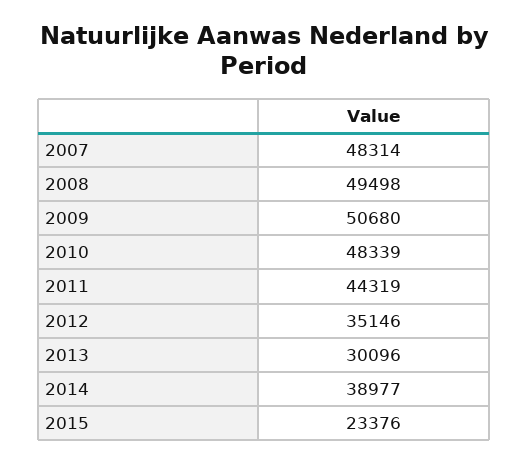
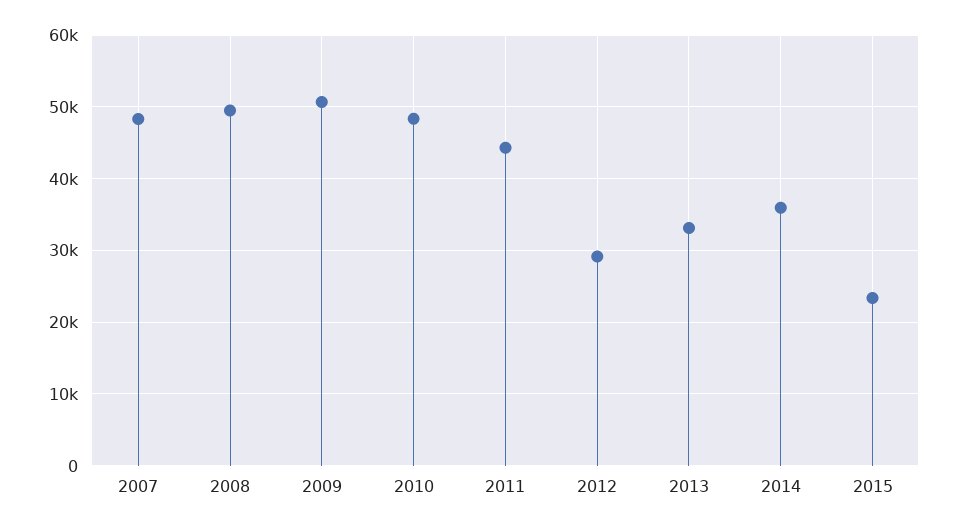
2012: 35146 -> 29000
2013: 30096 -> 33000
2014: 38977 -> 36000

